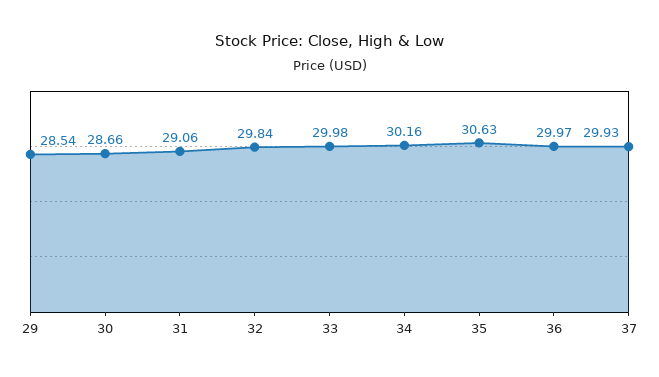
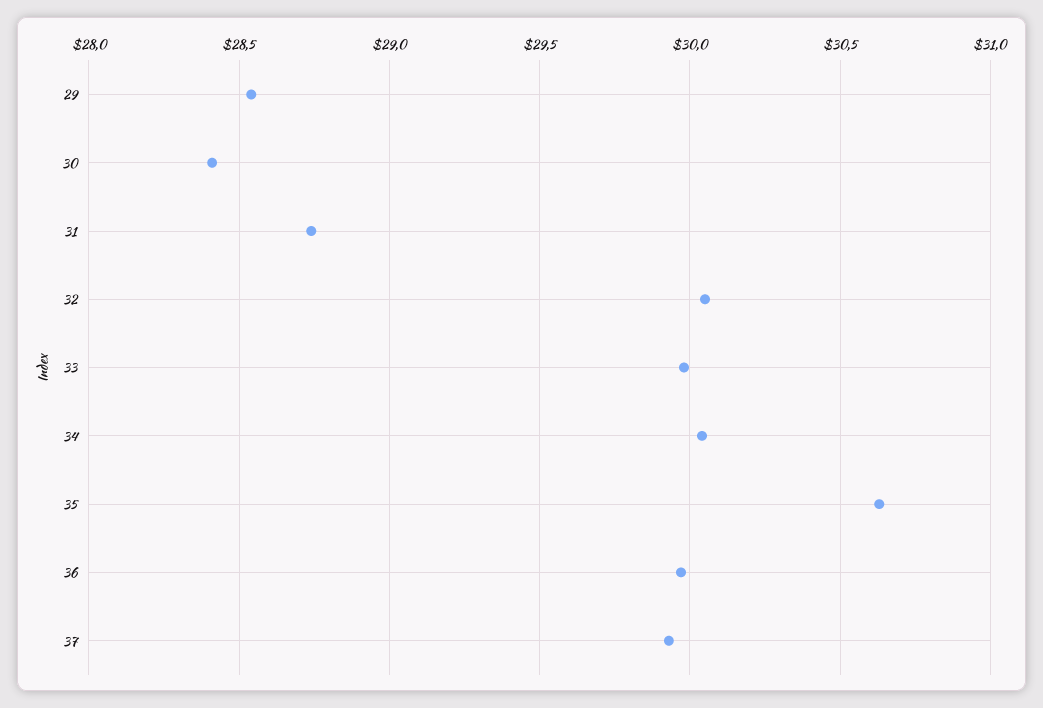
30: 28.66 -> 28.4
31: 29.06 -> 28.75
32: 29.84 -> 30.05
34: 30.16 -> 30.05

